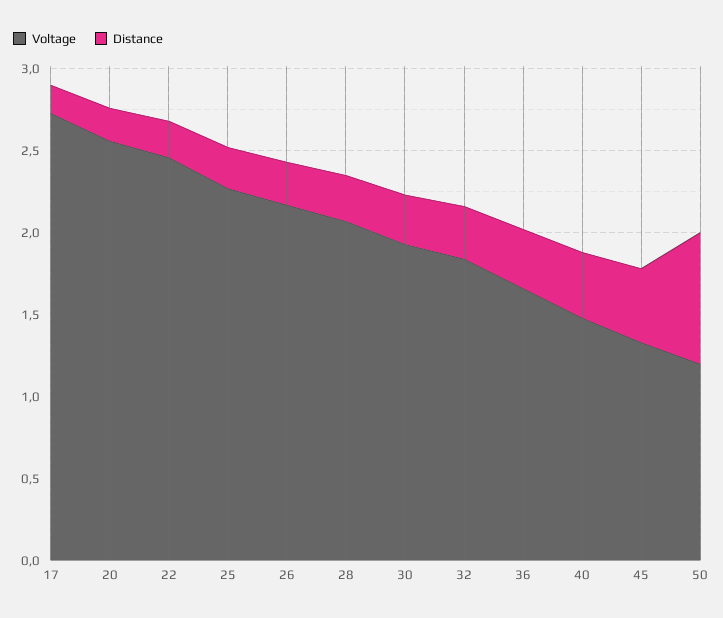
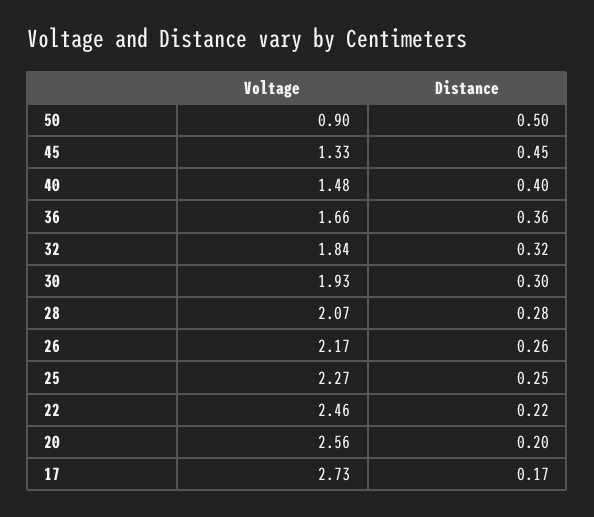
Voltage, 50: 1.2 -> 0.9
Distance, 50: 0.8 -> 0.5

